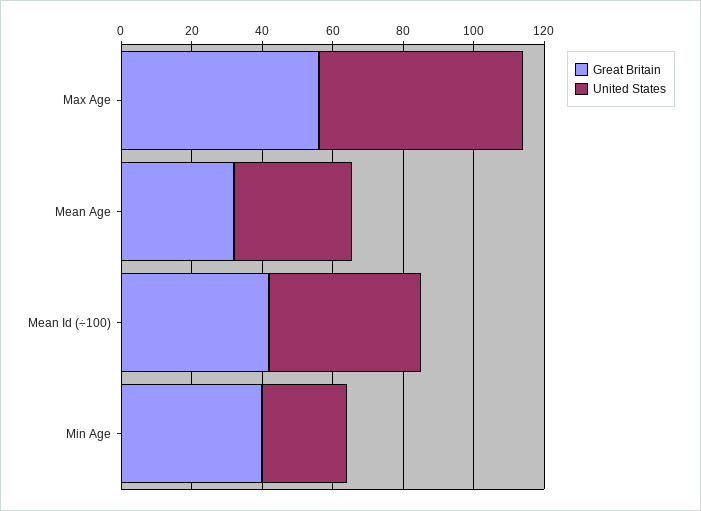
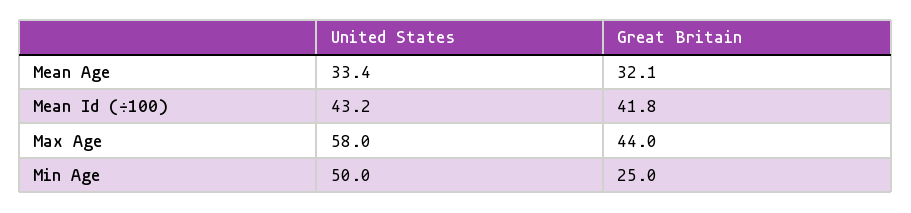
Great Britain, Max Age: 55 -> 44
Great Britain, Min Age: 40 -> 25
United States, Min Age: 25 -> 50

